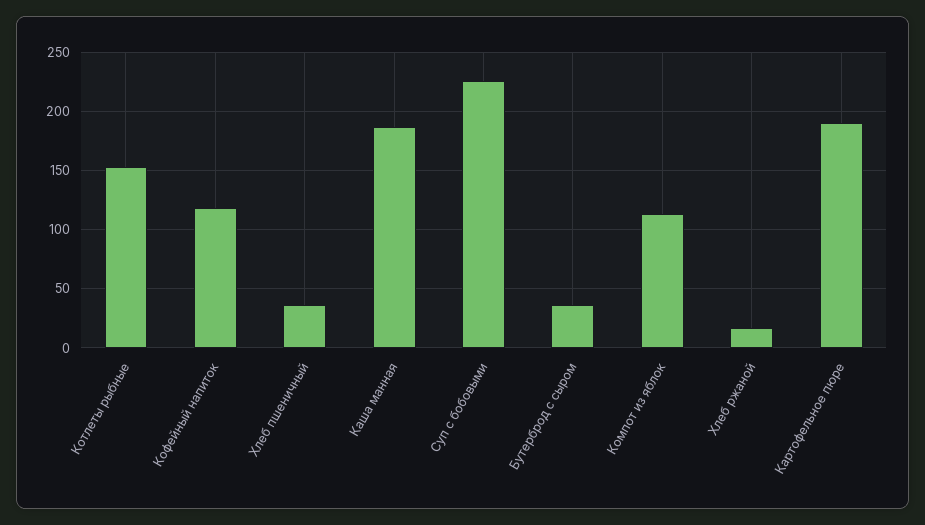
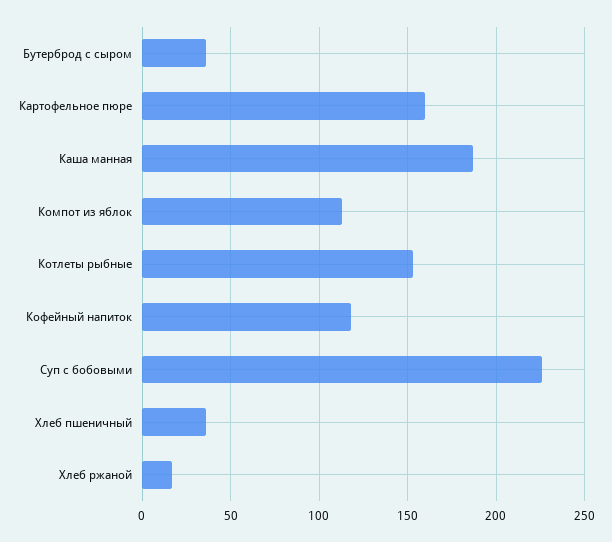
Картофельное пюре: 190 -> 160

